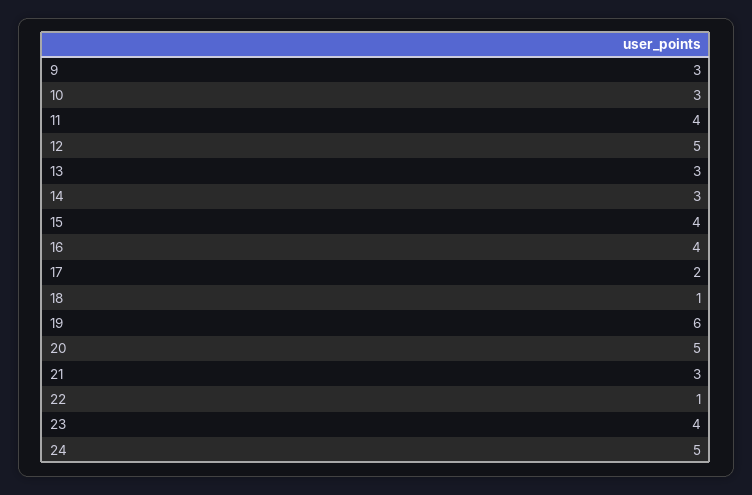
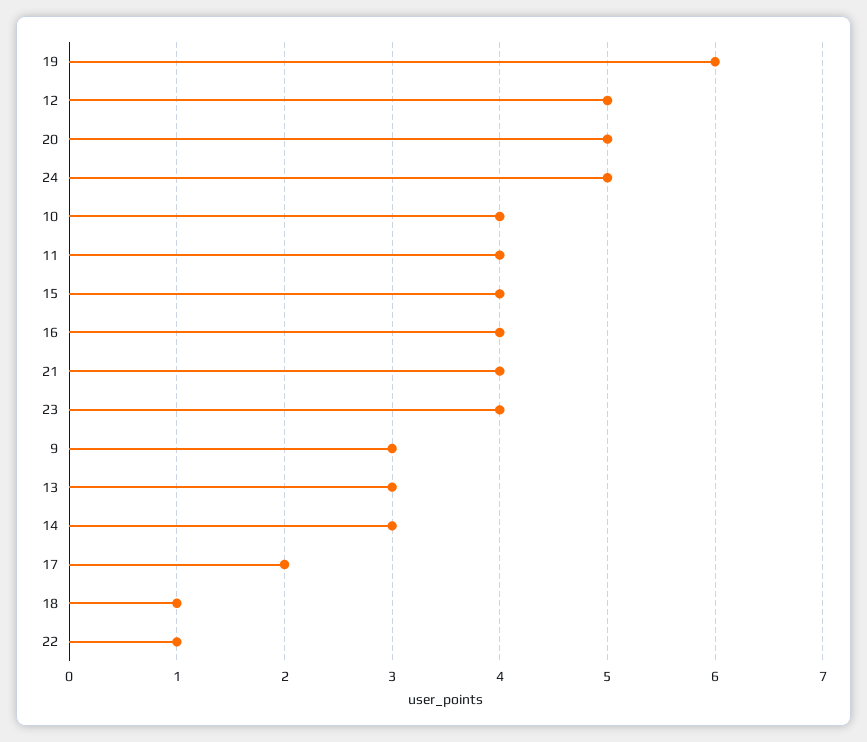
10: 3 -> 4
21: 3 -> 4

